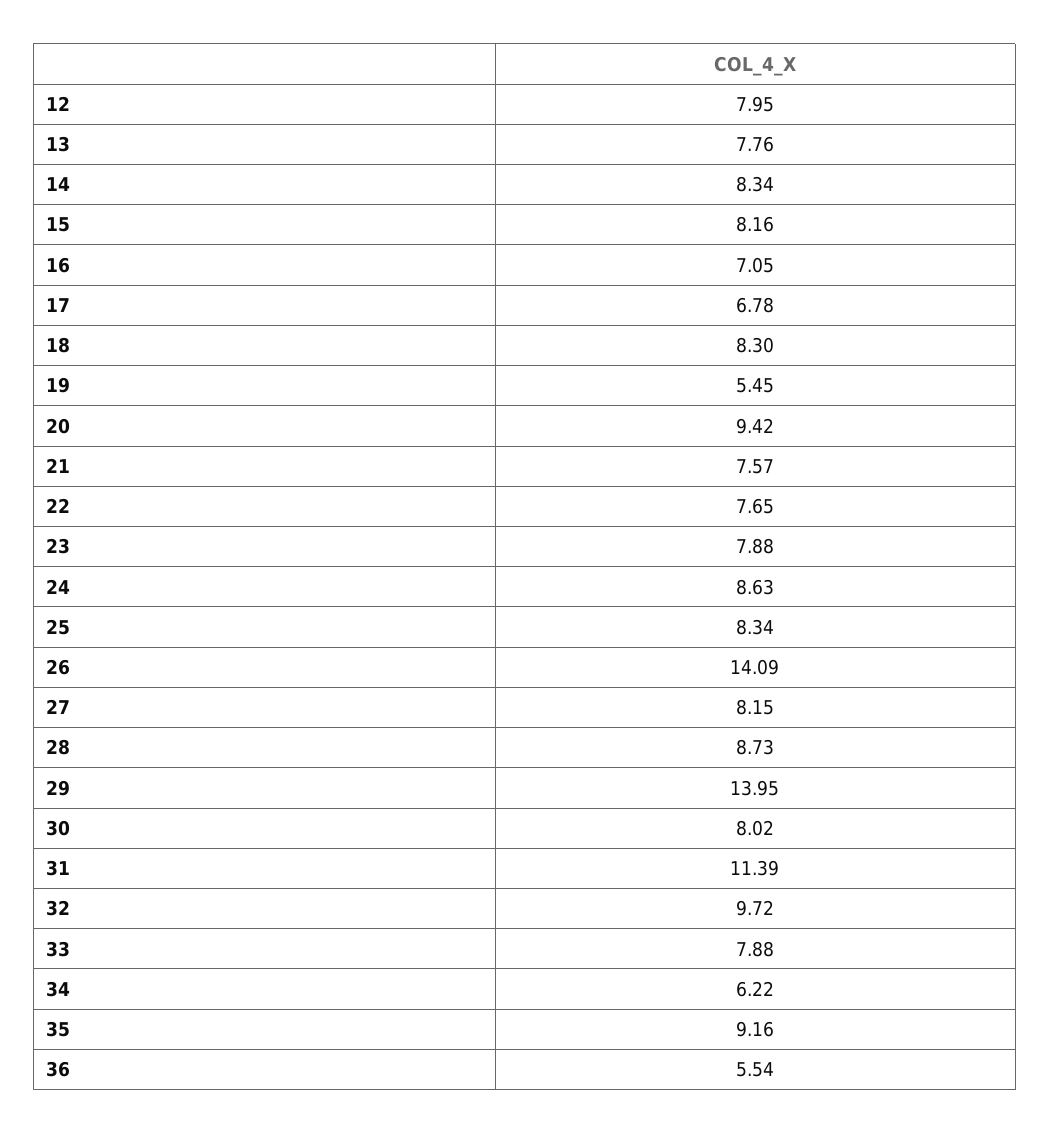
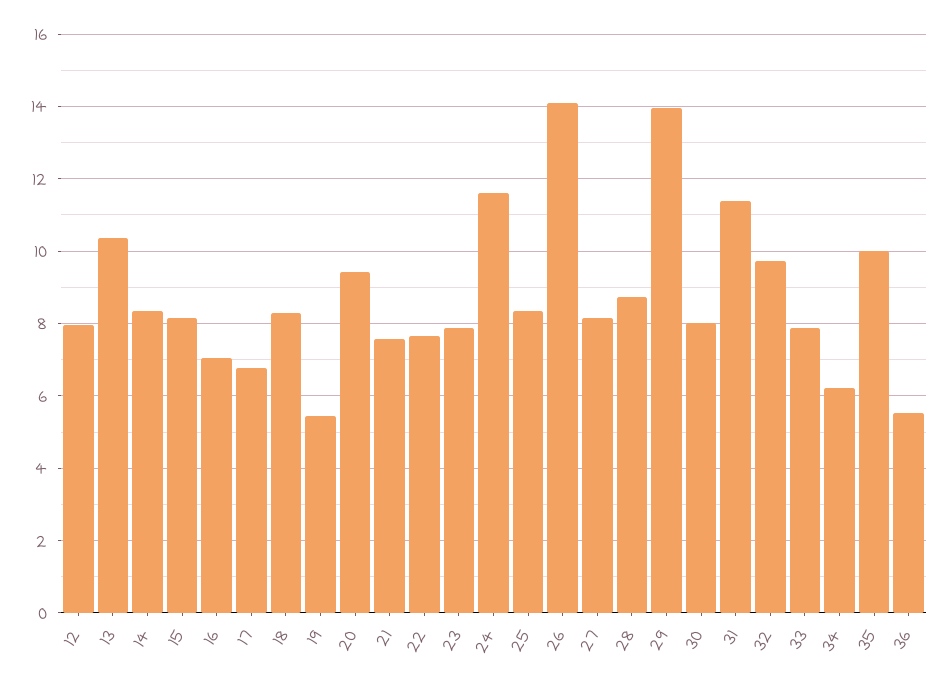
13: 7.76 -> 10.4
24: 8.63 -> 11.6
35: 9.16 -> 10

